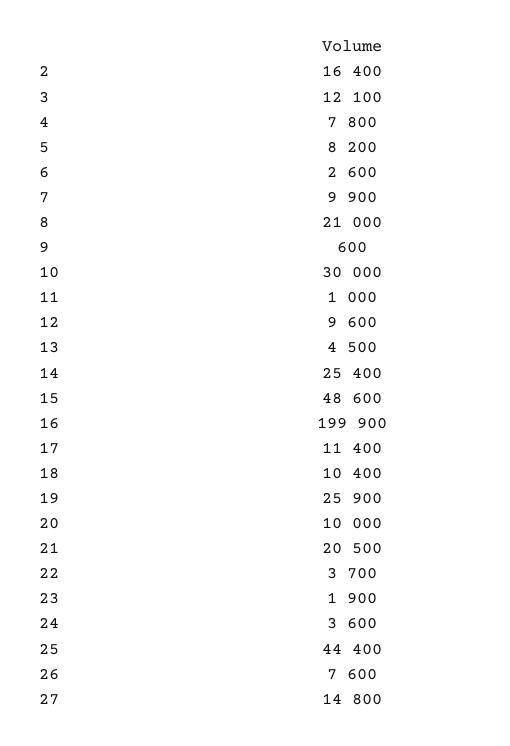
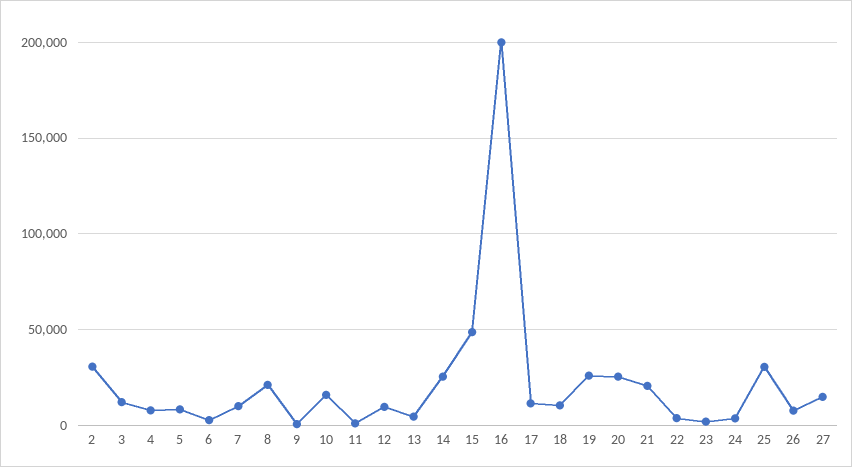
2: 16400 -> 30000
10: 30000 -> 15000
20: 10000 -> 25000
25: 44400 -> 30000

